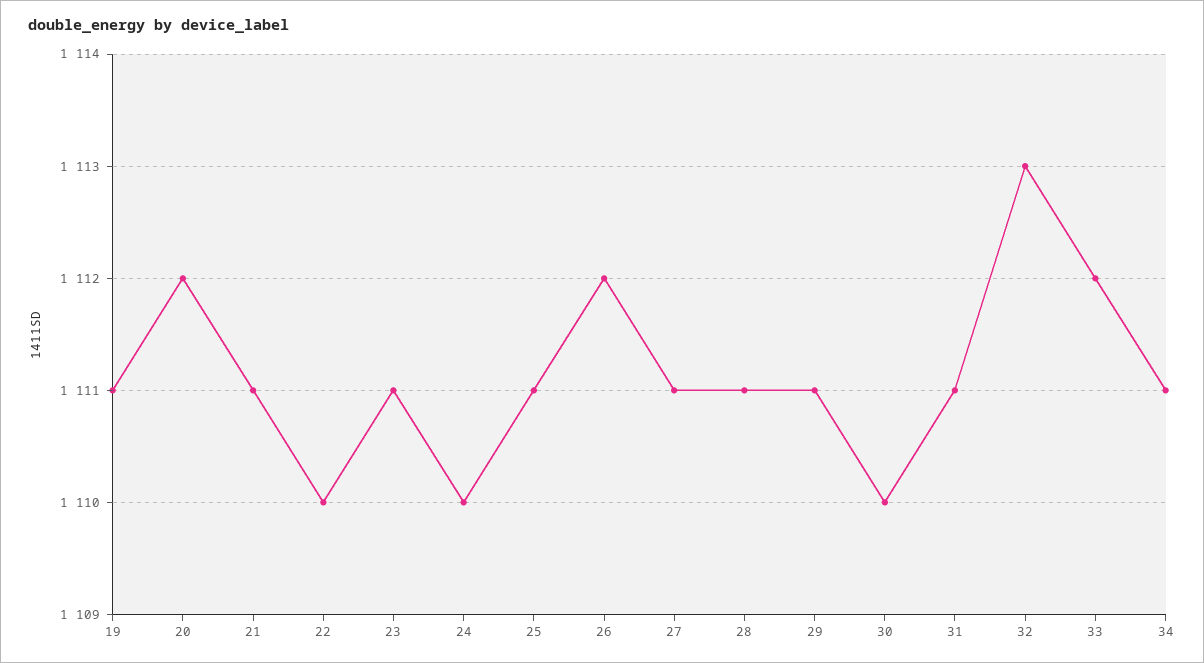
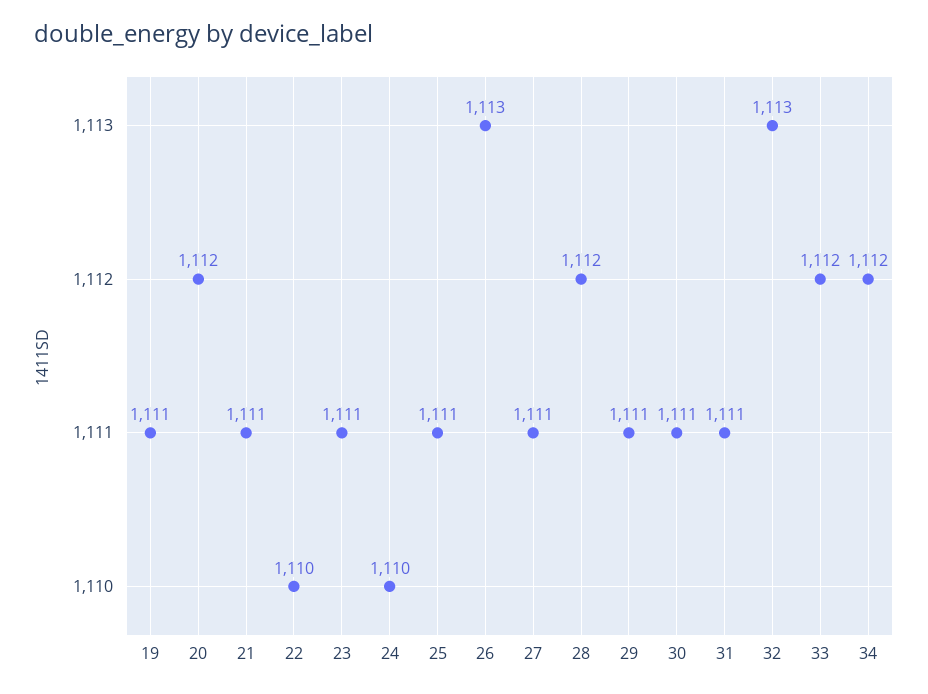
26: 1112 -> 1113
28: 1111 -> 1112
30: 1110 -> 1111
34: 1111 -> 1112

